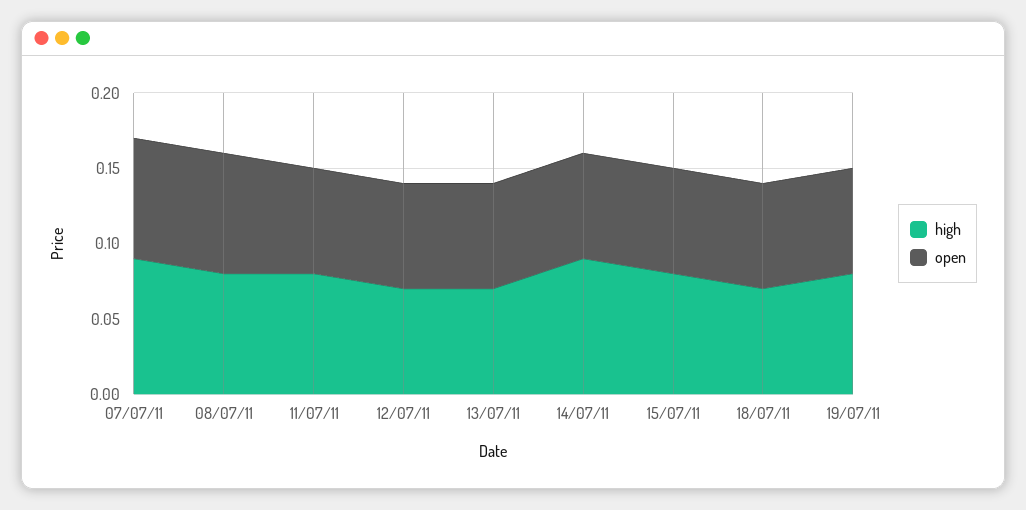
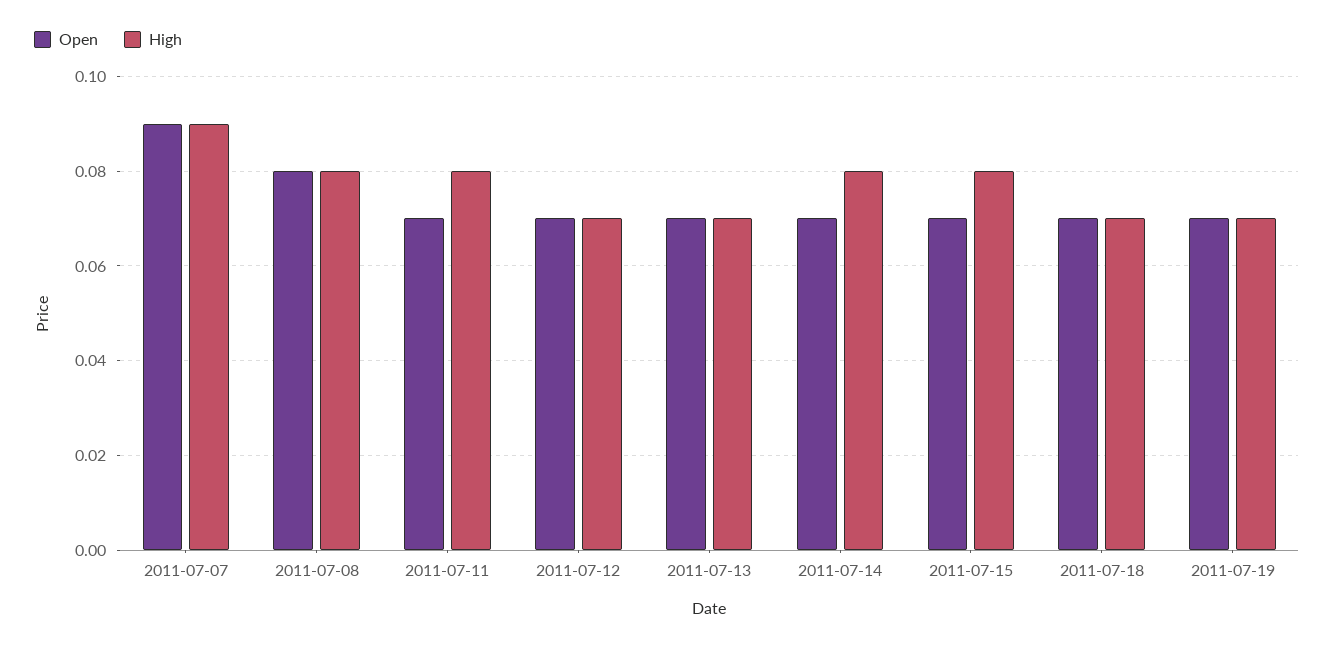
open, 07/07/11: 0.08 -> 0.09
high, 14/07/11: 0.09 -> 0.08
high, 19/07/11: 0.08 -> 0.07

